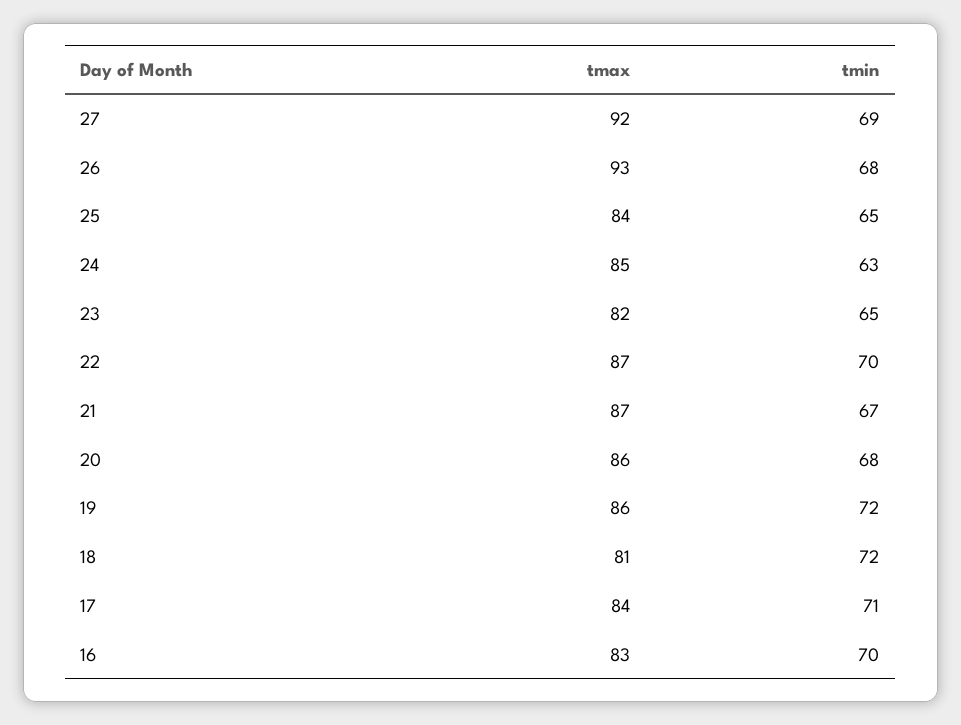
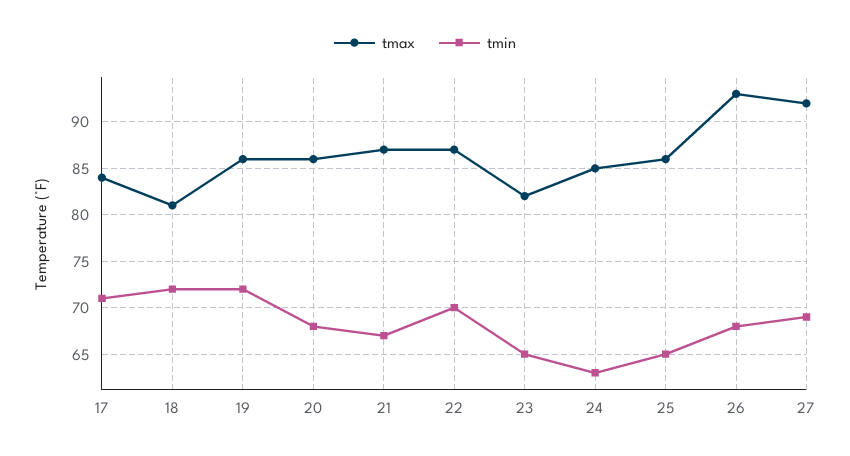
tmax, 25: 84 -> 86
tmax, 16: 83 -> none
tmin, 16: 70 -> none

